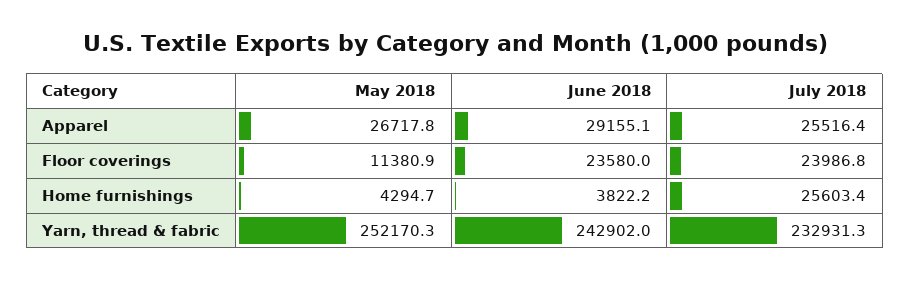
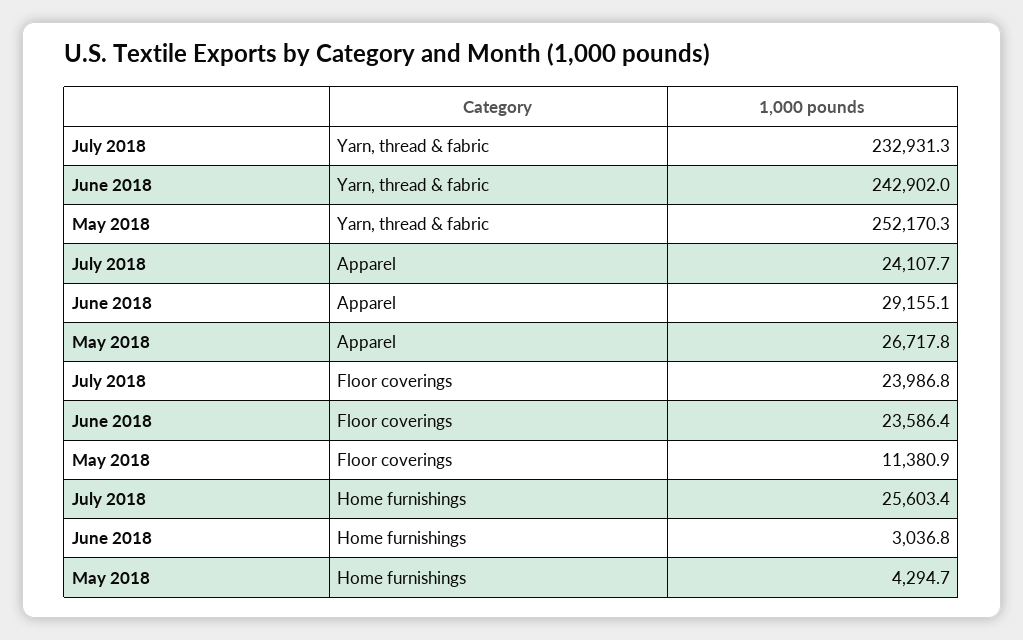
July 2018, Apparel: 25516.4 -> 24107.7
June 2018, Floor coverings: 23580 -> 23586.4
June 2018, Home furnishings: 3822.2 -> 3036.8

